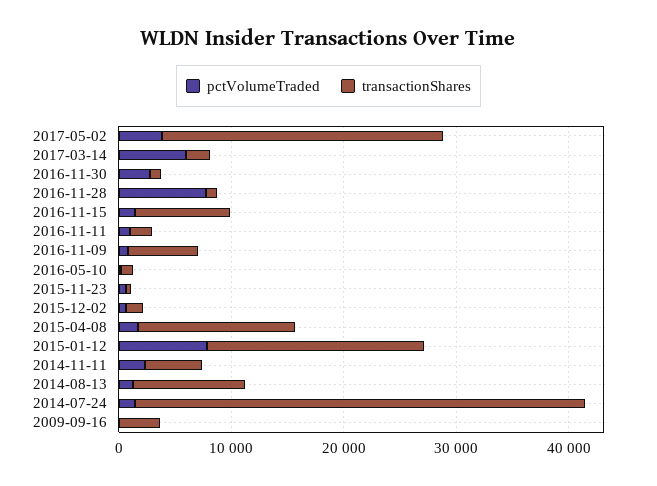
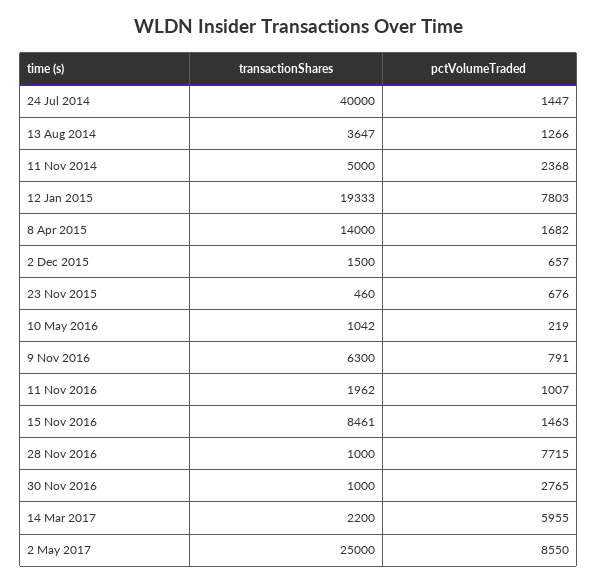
pctVolumeTraded, 2017-05-02: 4000 -> 8550
transactionShares, 2014-08-13: 10000 -> 3647
pctVolumeTraded, 2009-09-16: 0 -> none
transactionShares, 2009-09-16: 4000 -> none

